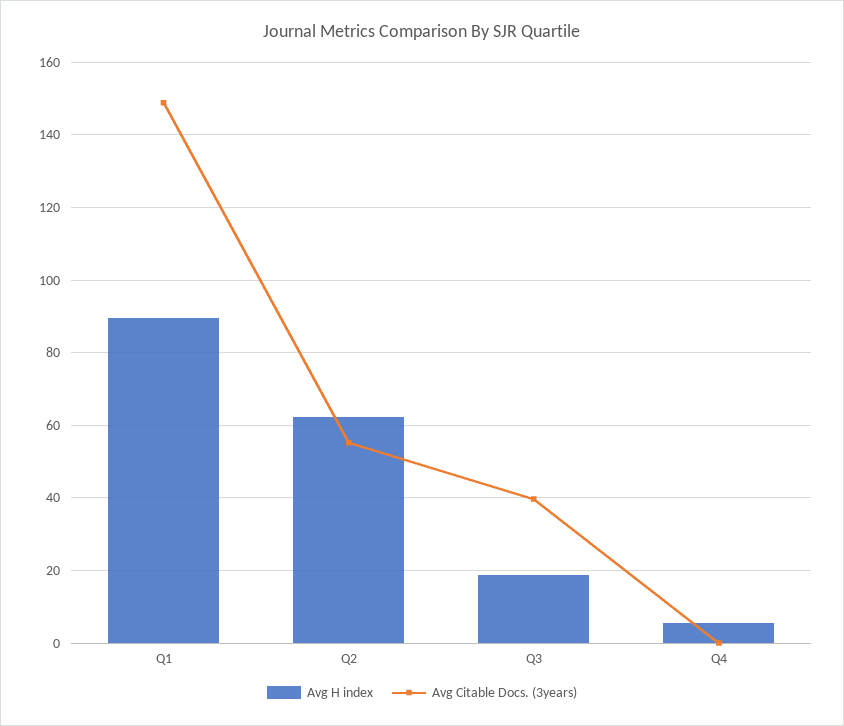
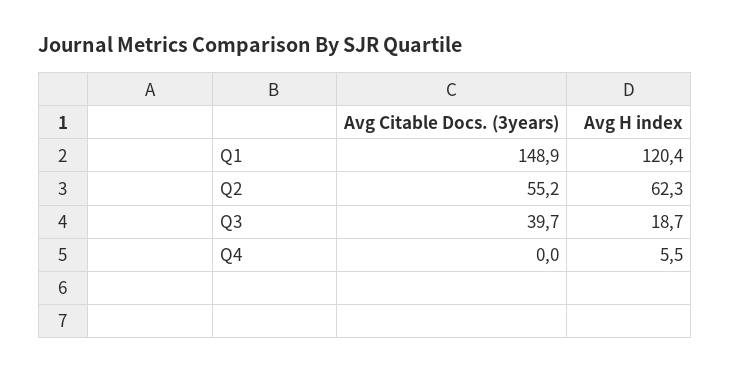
Avg H index, Q1: 90 -> 120.4

